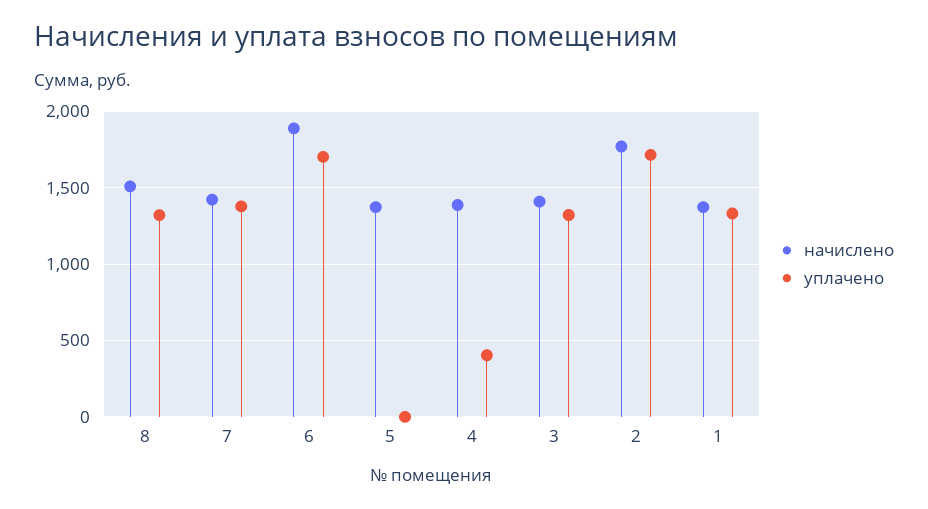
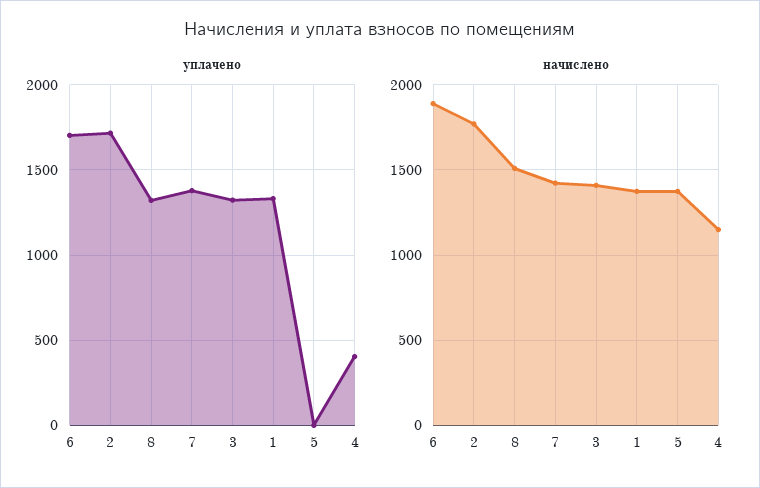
начислено, 4: 1400 -> 1150

